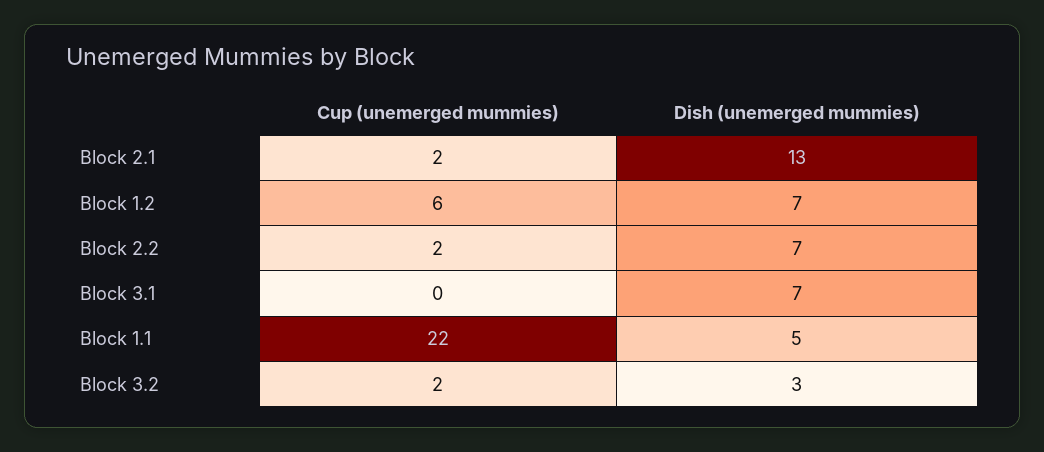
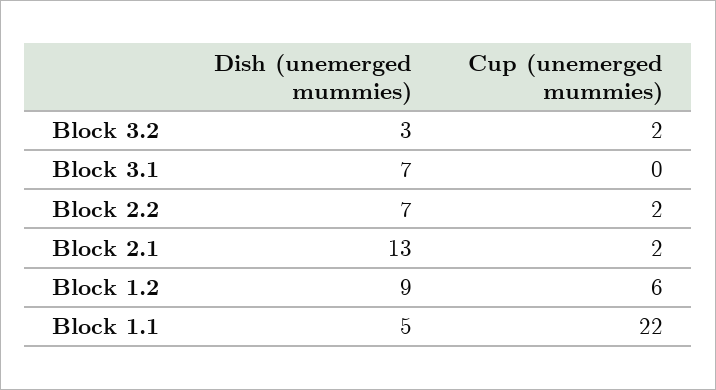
Dish (unemerged mummies), Block 1.2: 7 -> 9

